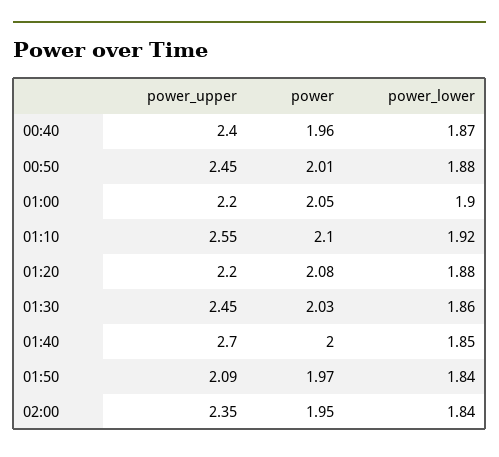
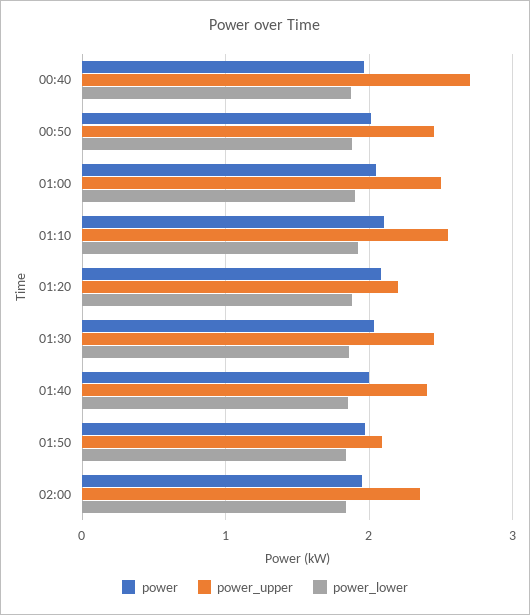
power_upper, 00:40: 2.4 -> 2.7
power_upper, 01:00: 2.2 -> 2.5
power_upper, 01:40: 2.7 -> 2.4

